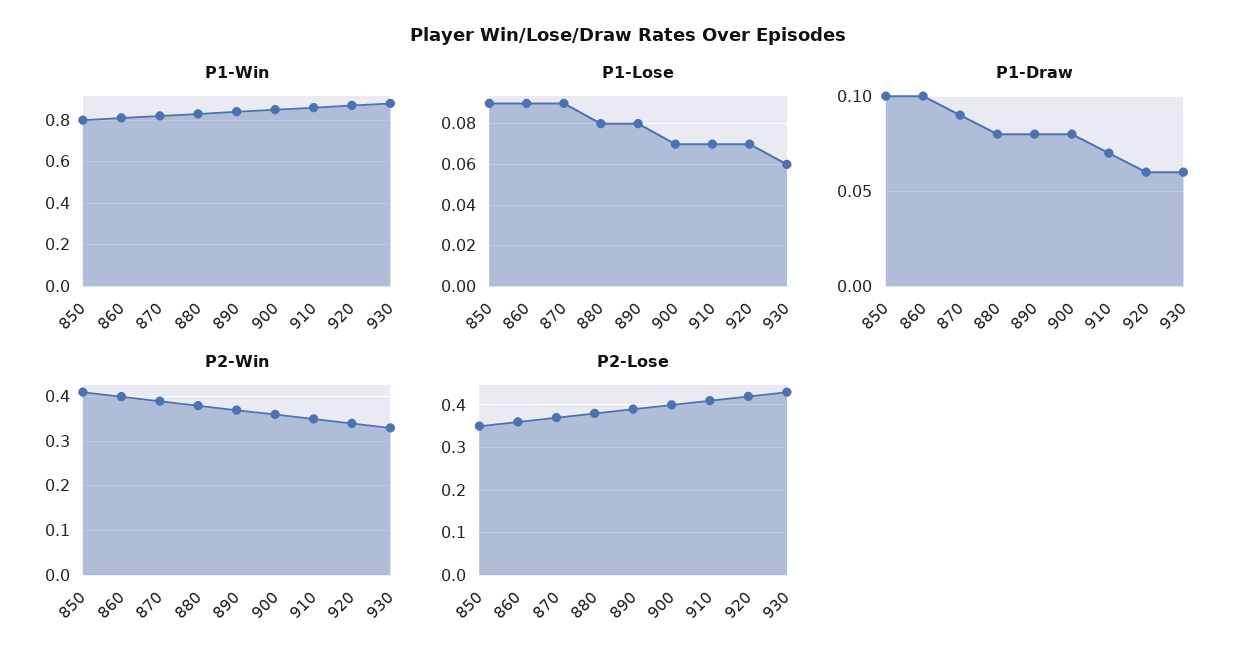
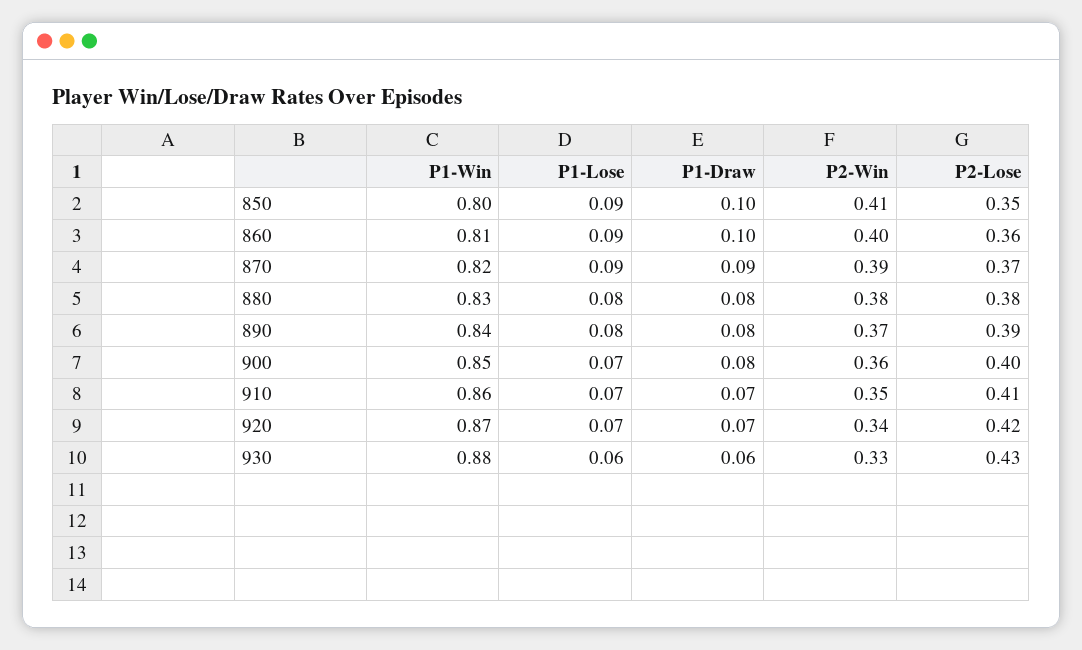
P1-Draw, 920: 0.06 -> 0.07

